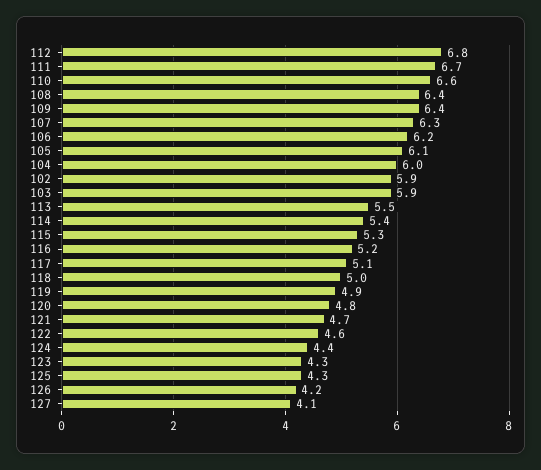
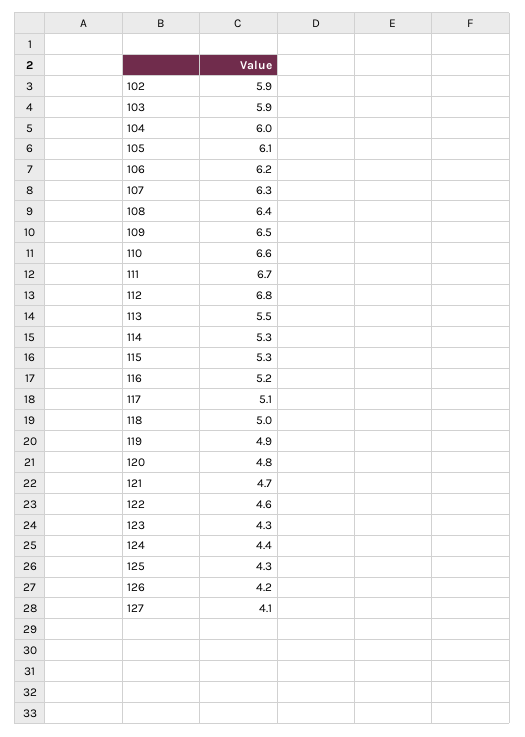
109: 6.4 -> 6.5
114: 5.4 -> 5.3

